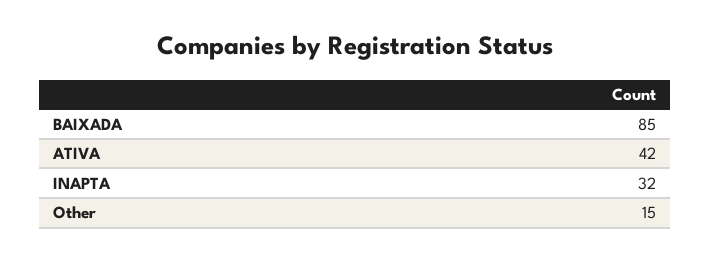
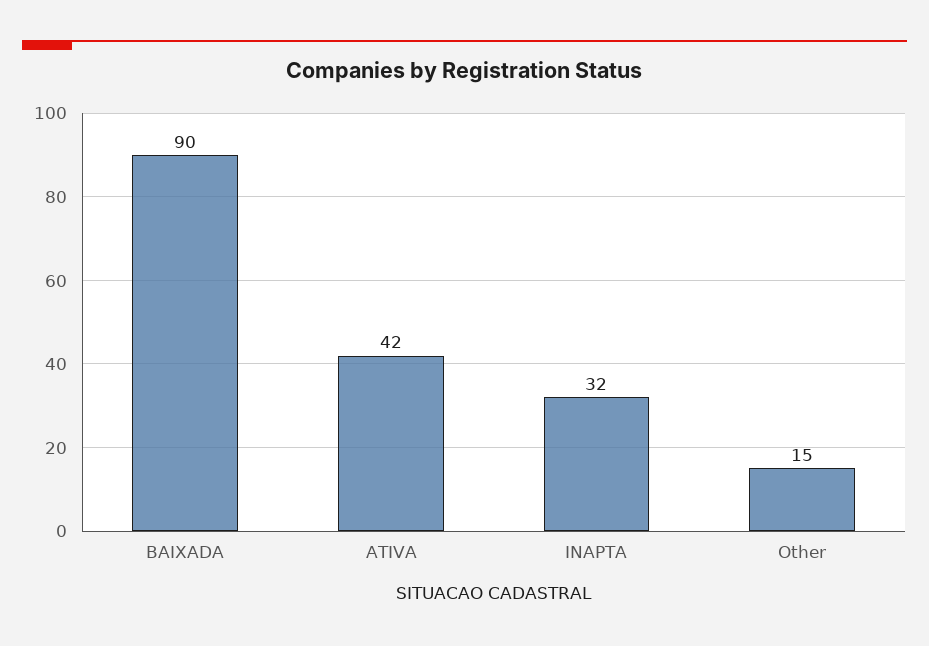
BAIXADA: 85 -> 90

